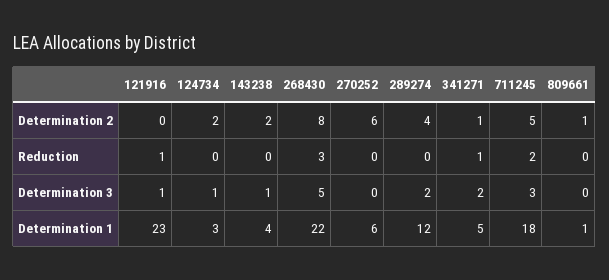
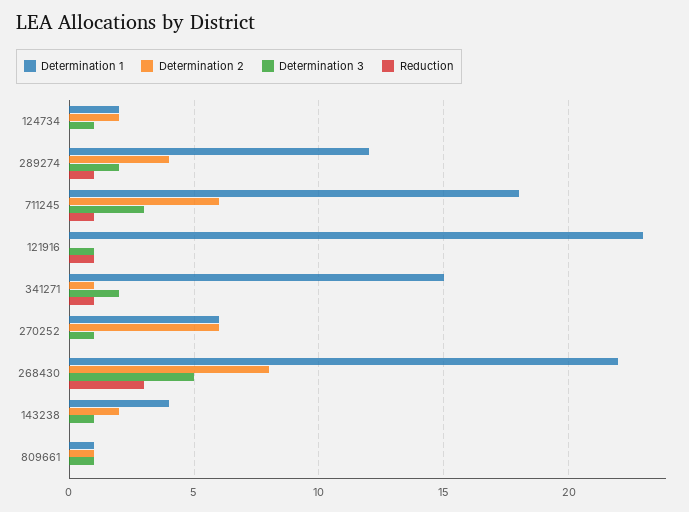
Determination 2, 711245: 5 -> 6
Reduction, 289274: 0 -> 1
Reduction, 711245: 2 -> 1
Determination 3, 270252: 0 -> 1
Determination 3, 809661: 0 -> 1
Determination 1, 124734: 3 -> 2
Determination 1, 341271: 5 -> 15

